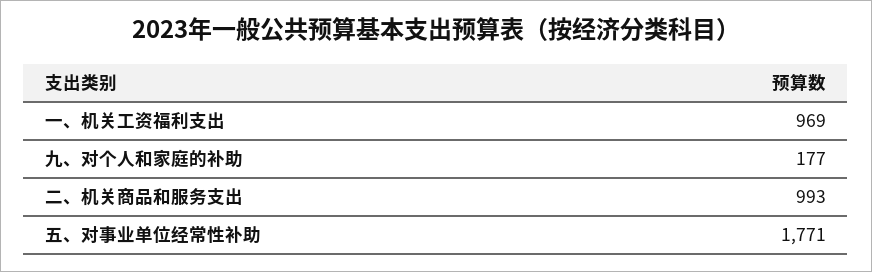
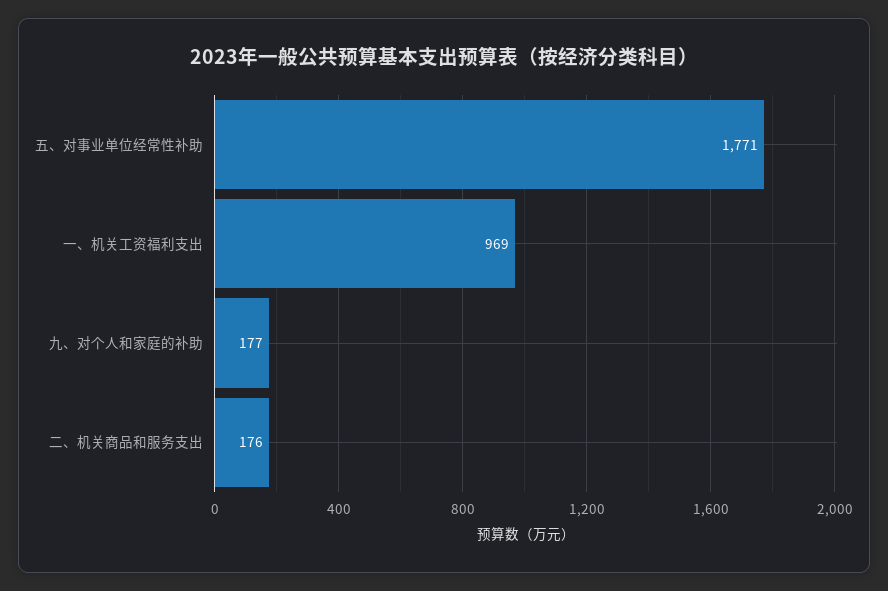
二、机关商品和服务支出: 993 -> 176

